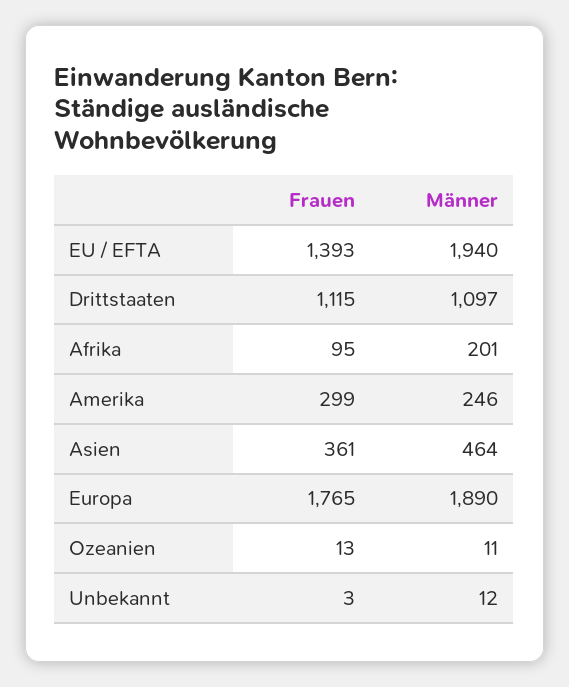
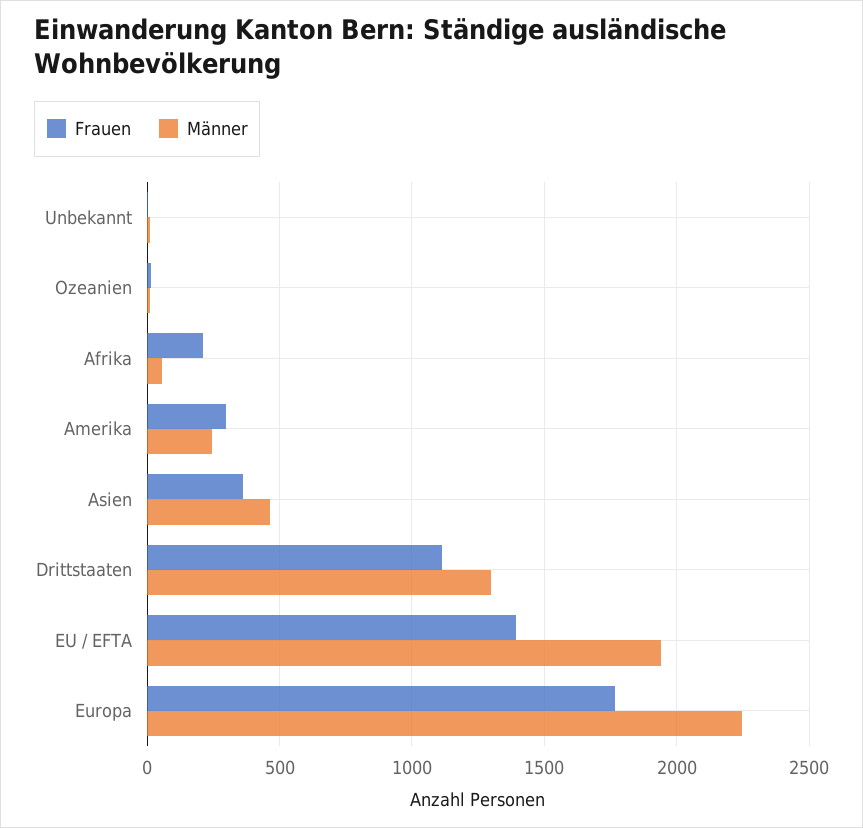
Männer, Drittstaaten: 1097 -> 1300
Frauen, Afrika: 95 -> 200
Männer, Afrika: 201 -> 50
Männer, Europa: 1890 -> 2250

